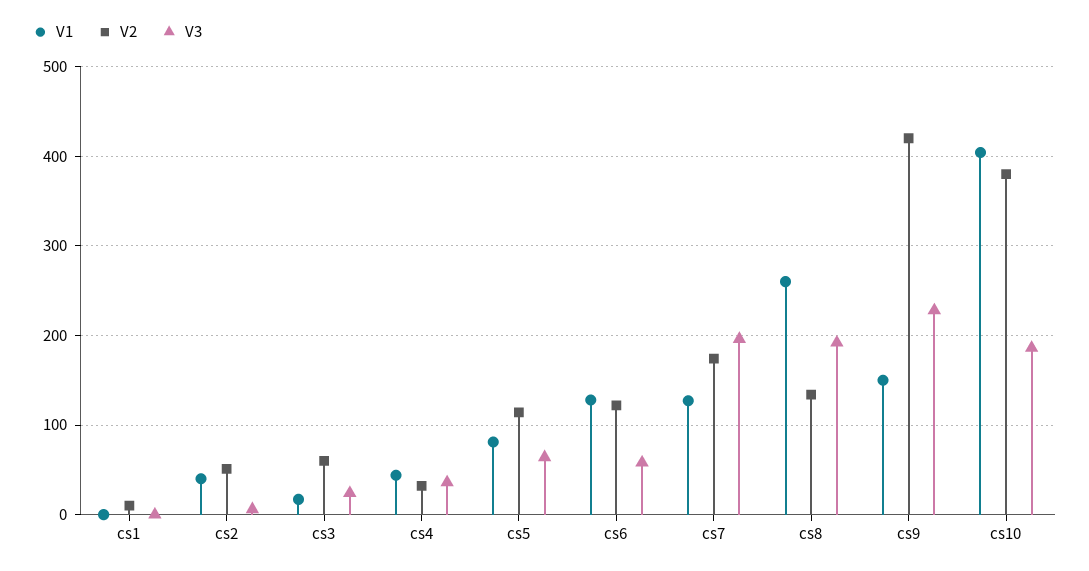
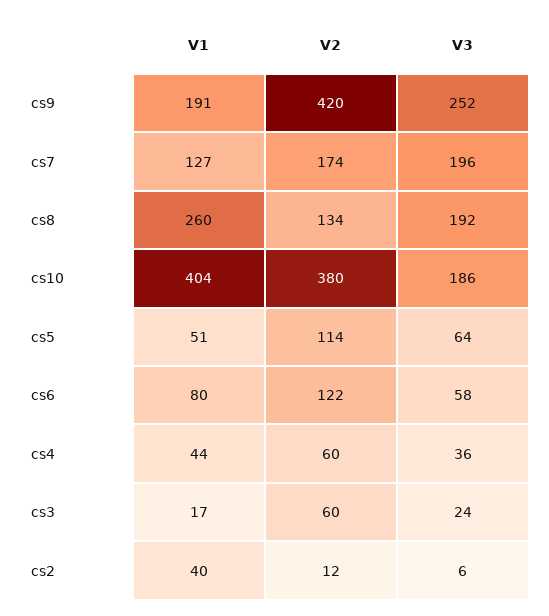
V1, cs1: 0 -> none
V2, cs1: 10 -> none
V3, cs1: 0 -> none
V2, cs2: 50 -> 12
V2, cs4: 30 -> 60
V1, cs5: 80 -> 51
V1, cs6: 130 -> 80
V1, cs9: 150 -> 191
V3, cs9: 230 -> 252

